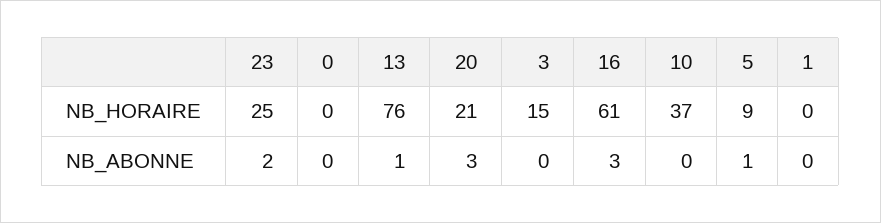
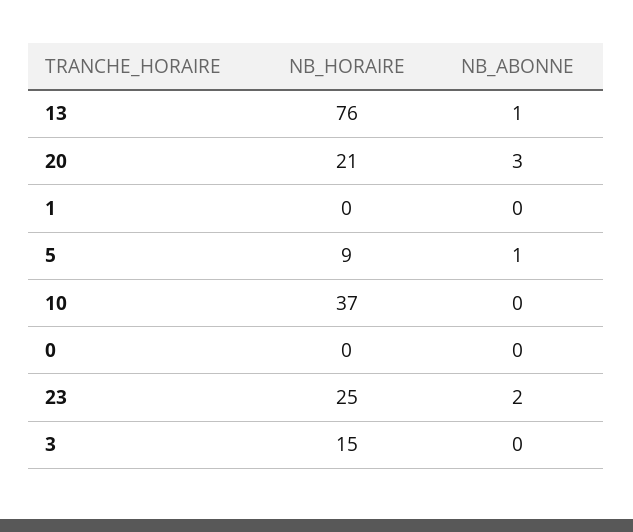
16, NB_HORAIRE: 61 -> none
16, NB_ABONNE: 3 -> none

